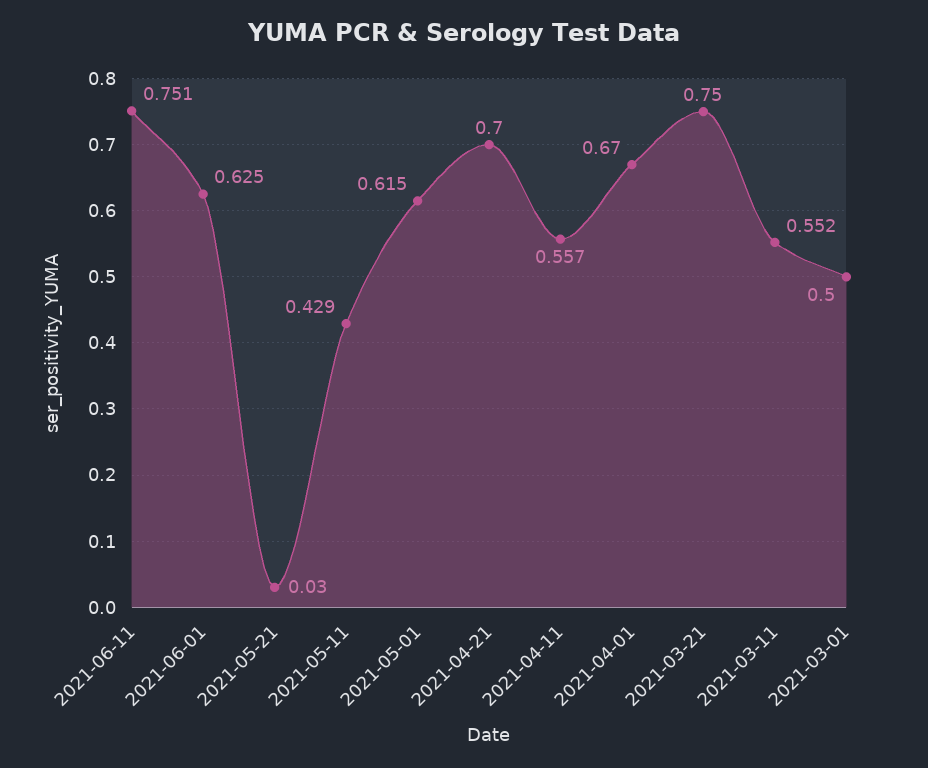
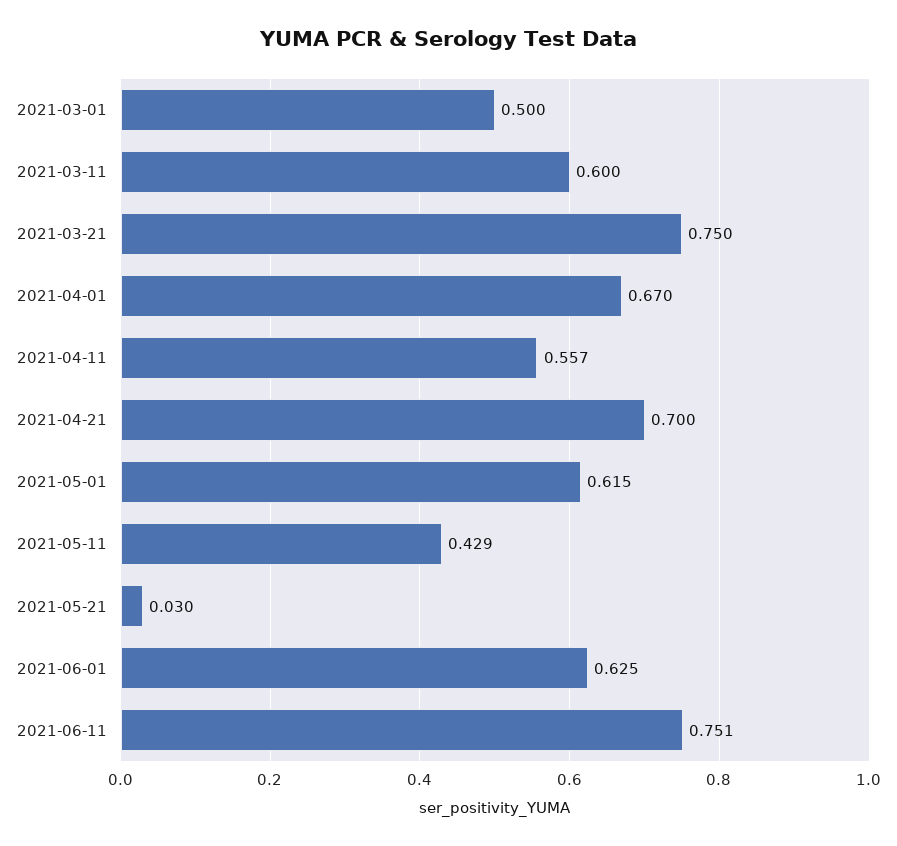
2021-03-11: 0.552 -> 0.6

